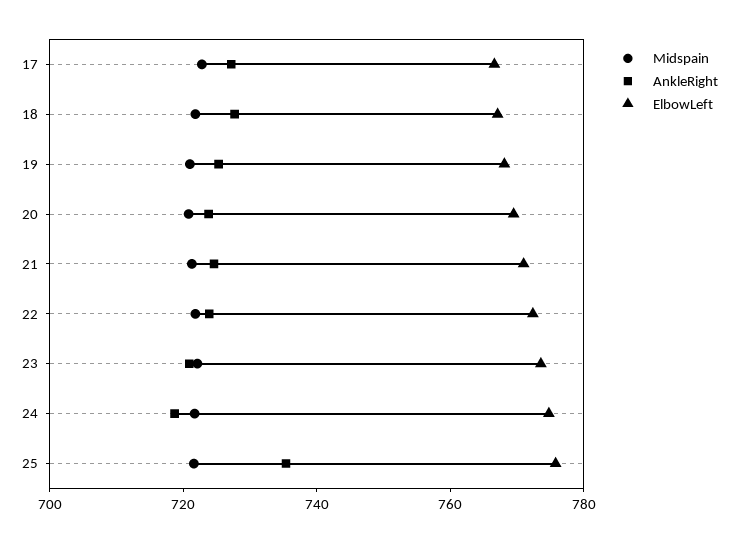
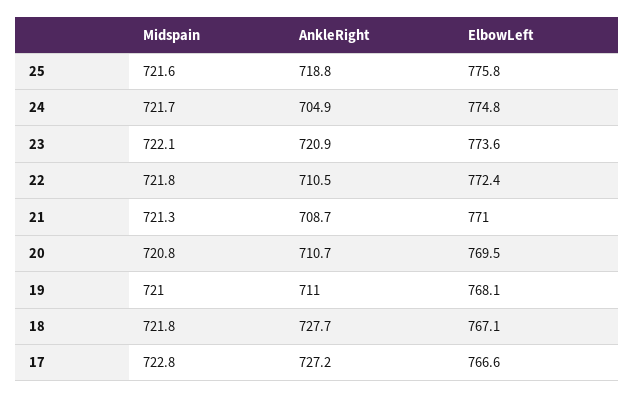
AnkleRight, 19: 725 -> 711
AnkleRight, 20: 725 -> 710.7
AnkleRight, 21: 725 -> 708.7
AnkleRight, 22: 725 -> 710.5
AnkleRight, 24: 720 -> 704.9
AnkleRight, 25: 735 -> 718.8

